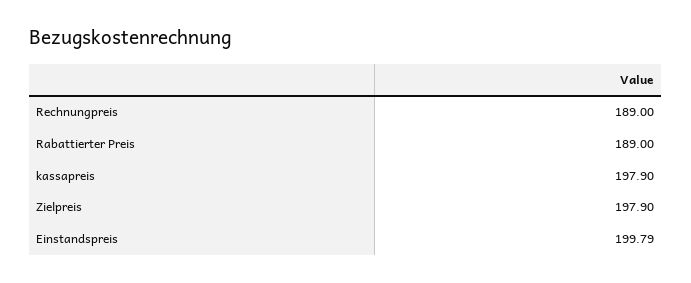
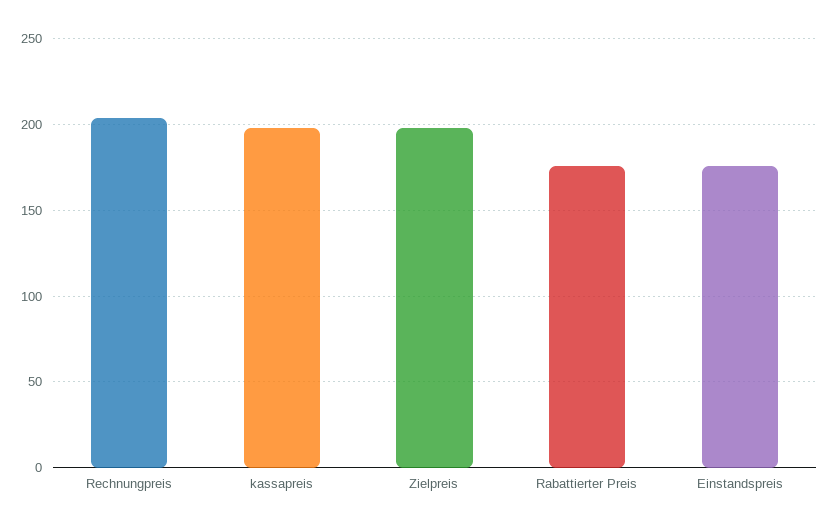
Rechnungpreis: 189 -> 205
Rabattierter Preis: 189 -> 175
Einstandspreis: 199.79 -> 175

